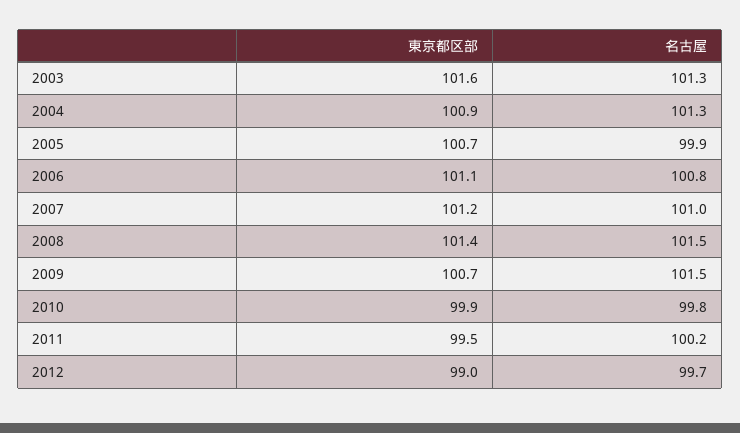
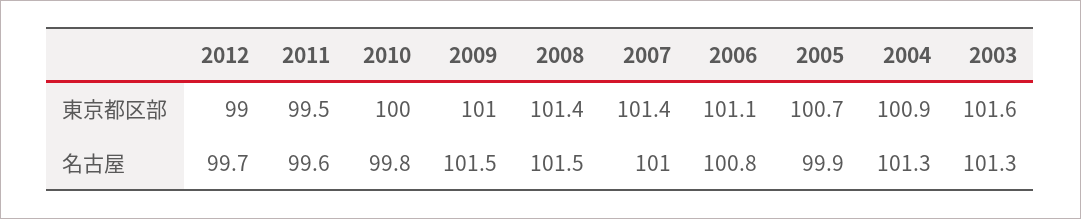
東京都区部, 2007: 101.2 -> 101.4
東京都区部, 2009: 100.7 -> 101
東京都区部, 2010: 99.9 -> 100
名古屋, 2011: 100.2 -> 99.6

